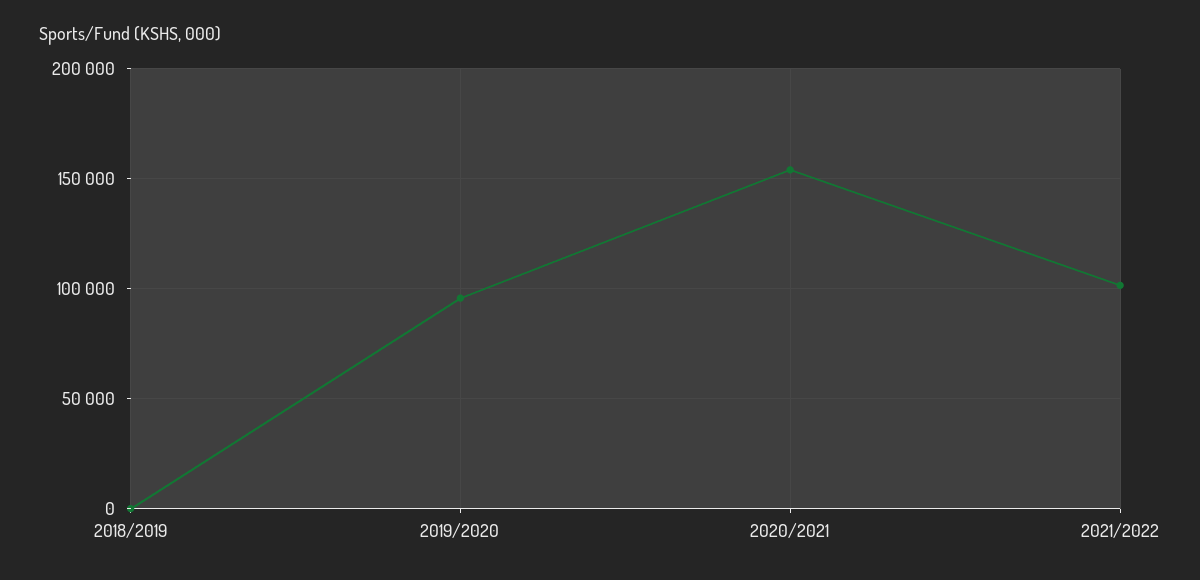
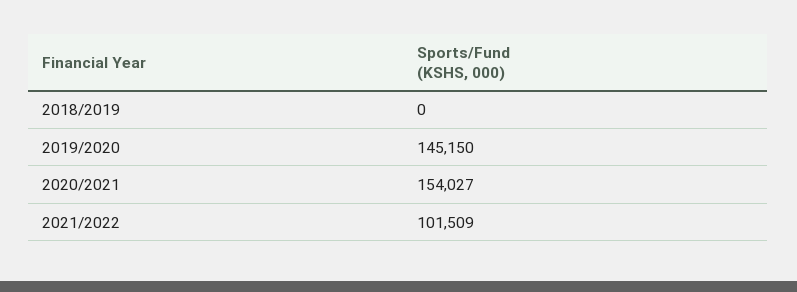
2019/2020: 95000 -> 145150

